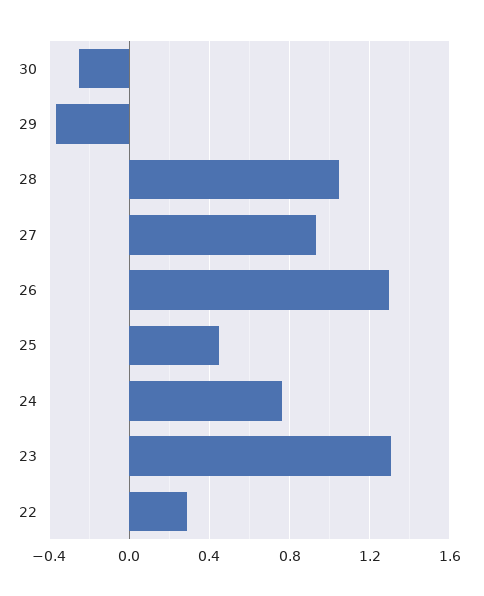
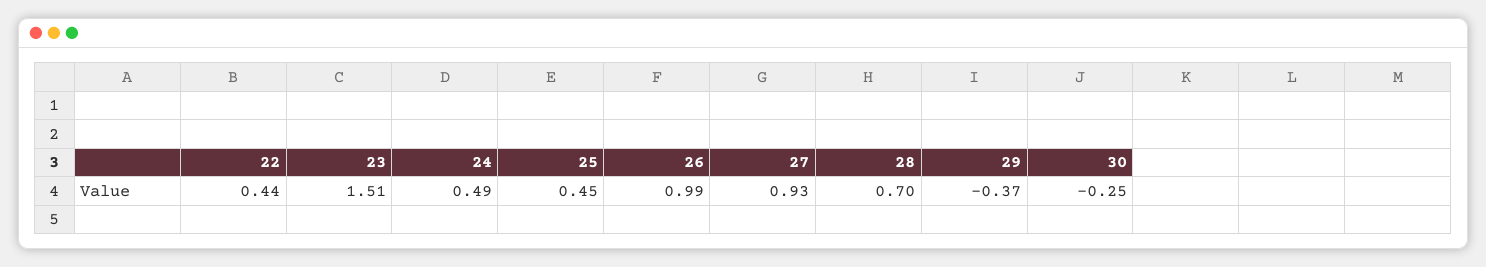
28: 1.05 -> 0.7
26: 1.3 -> 0.99
24: 0.75 -> 0.49
23: 1.3 -> 1.51
22: 0.3 -> 0.44

